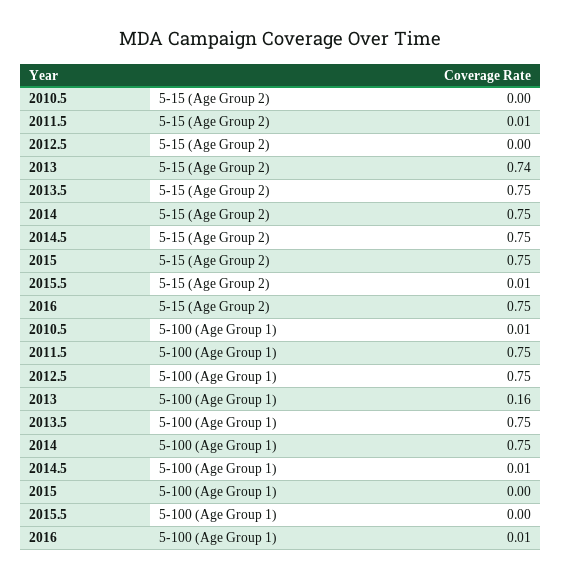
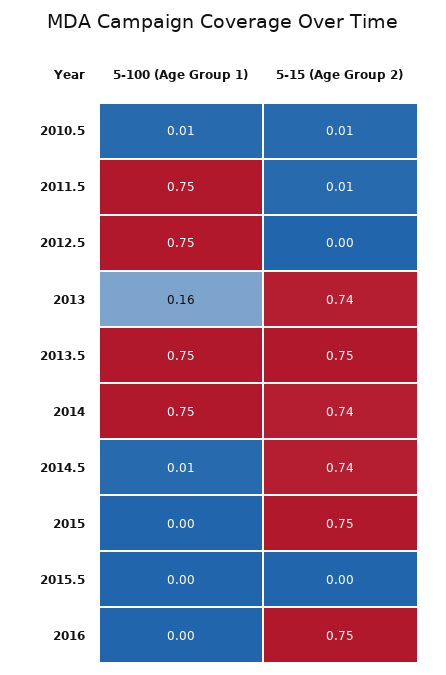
2010.5, 5-15 (Age Group 2): 0 -> 0.01
2014, 5-15 (Age Group 2): 0.75 -> 0.74
2014.5, 5-15 (Age Group 2): 0.75 -> 0.74
2015.5, 5-15 (Age Group 2): 0.01 -> 0
2016, 5-100 (Age Group 1): 0.01 -> 0

